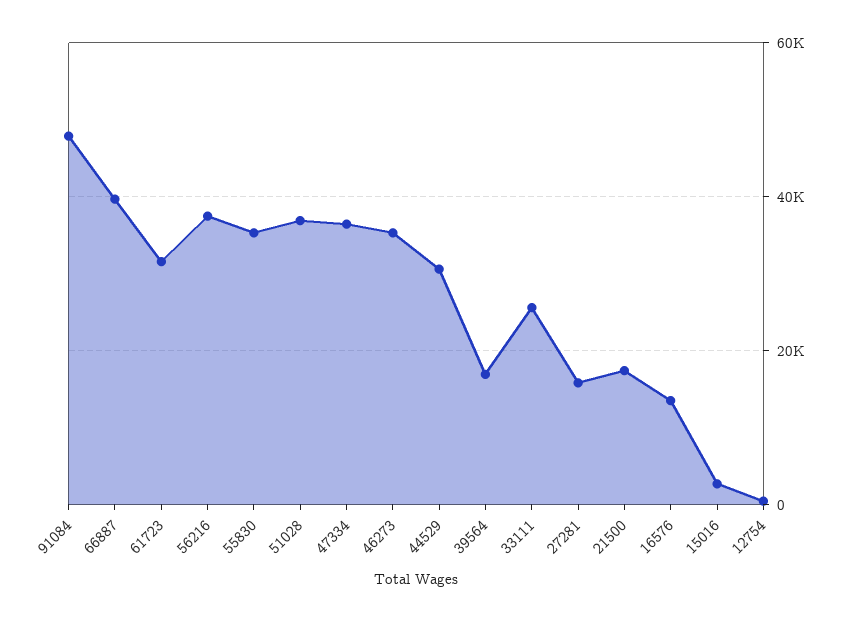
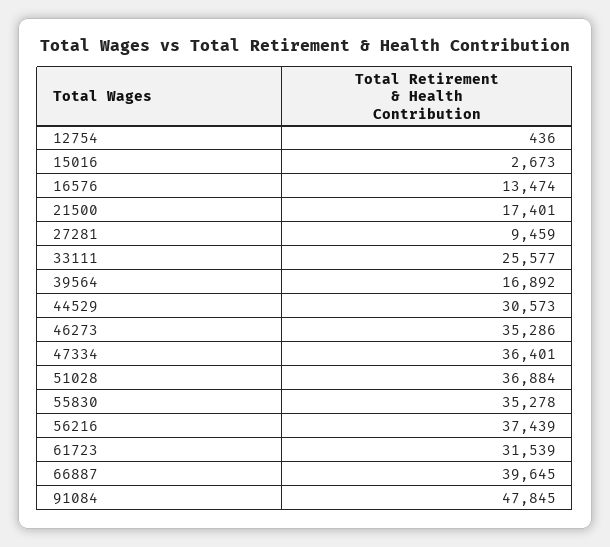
27281: 16000 -> 9459

